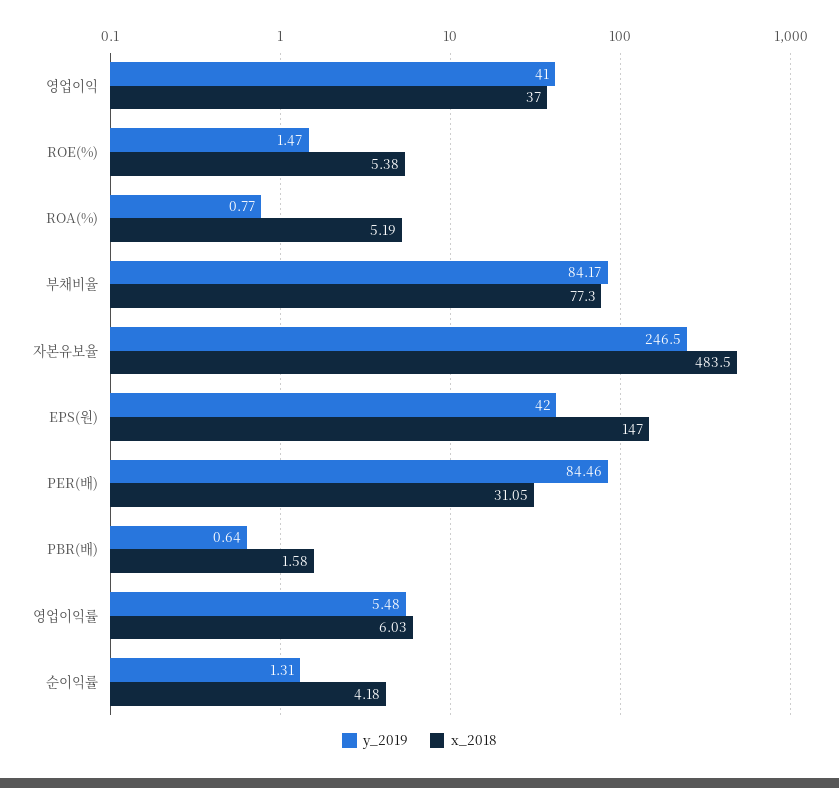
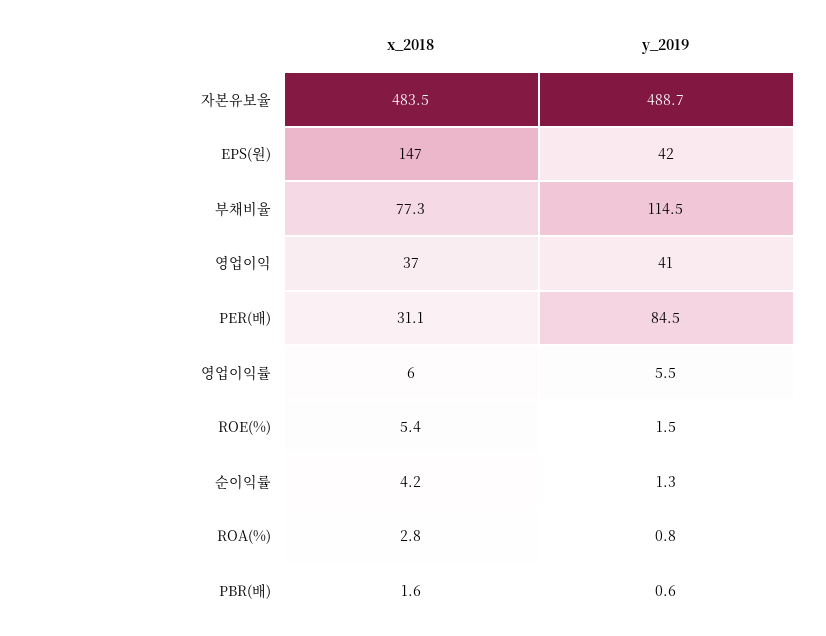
x_2018, ROA(%): 5.19 -> 2.8
y_2019, 부채비율: 84.17 -> 114.5
y_2019, 자본유보율: 246.5 -> 488.7

